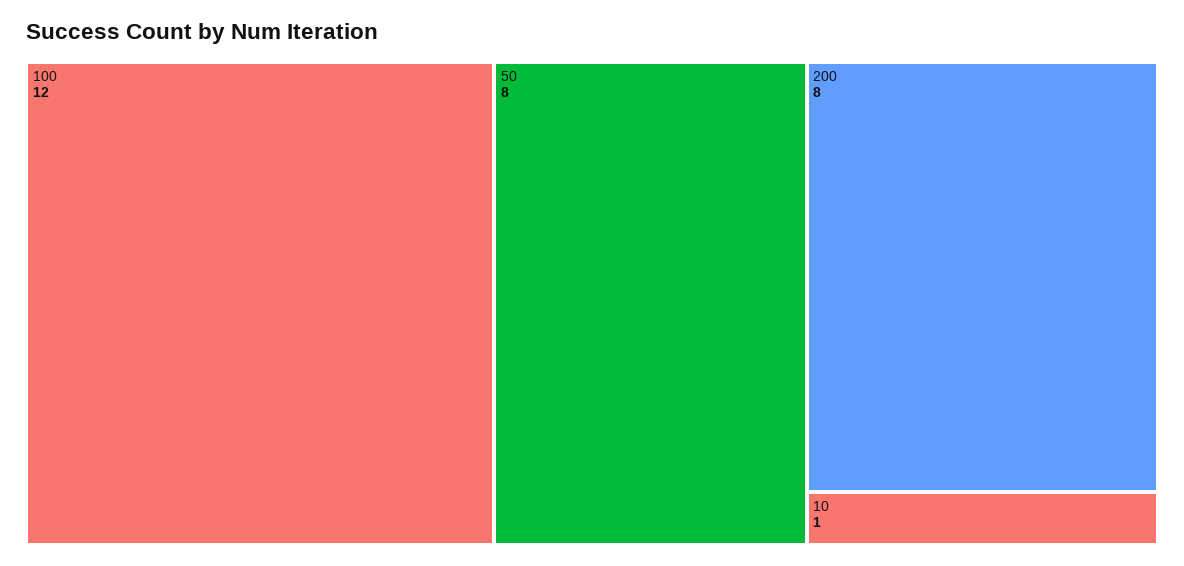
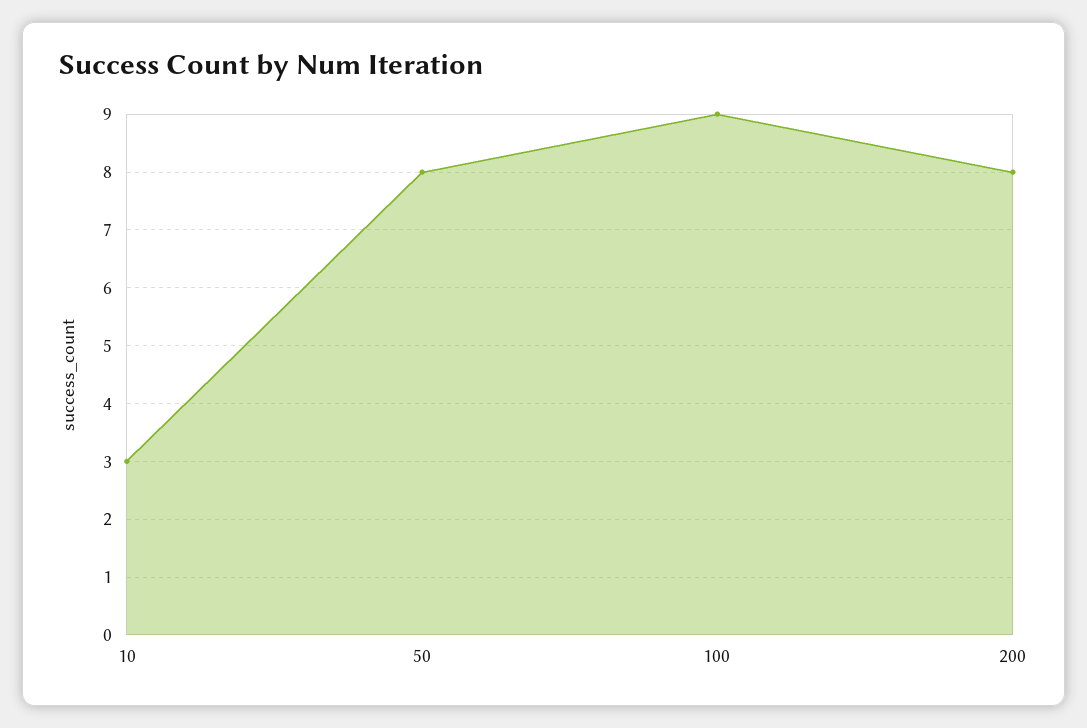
100: 12 -> 9
10: 1 -> 3

